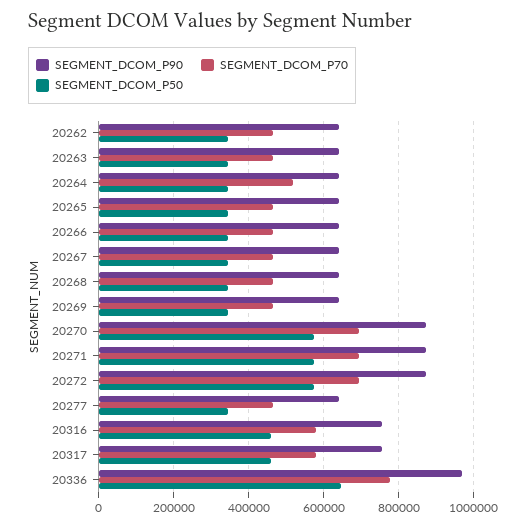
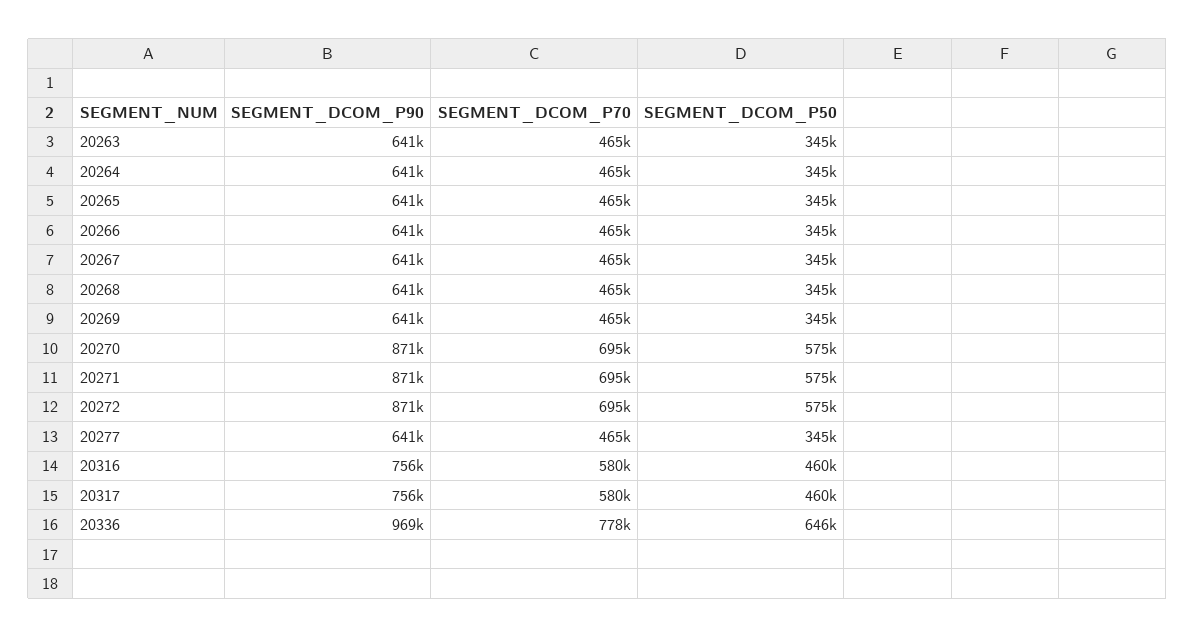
SEGMENT_DCOM_P90, 20262: 640000 -> none
SEGMENT_DCOM_P70, 20262: 460000 -> none
SEGMENT_DCOM_P50, 20262: 340000 -> none
SEGMENT_DCOM_P70, 20264: 520000 -> 465000

